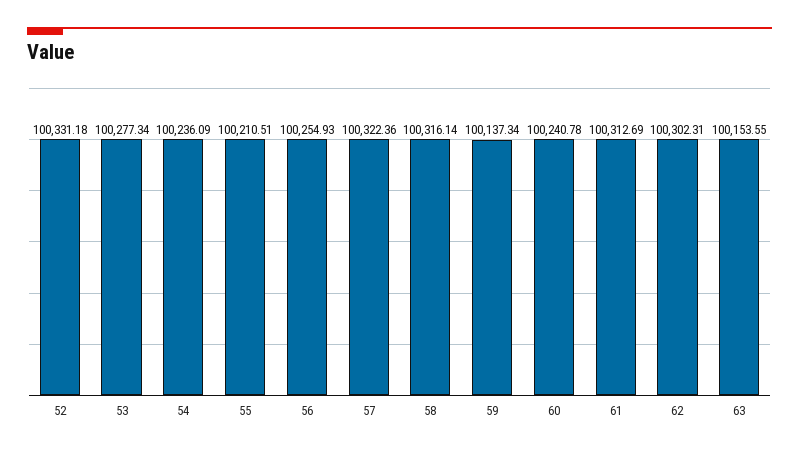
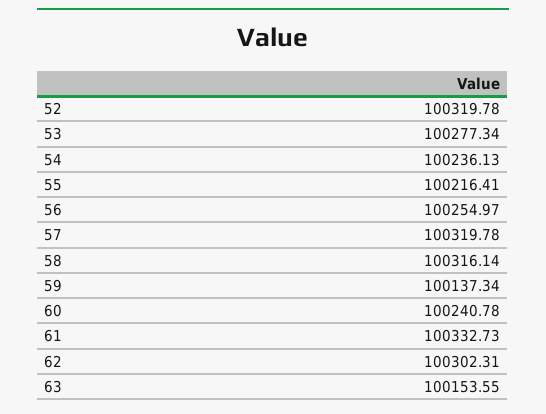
52: 100331.18 -> 100319.78
54: 100236.09 -> 100236.13
55: 100210.51 -> 100216.41
56: 100254.93 -> 100254.97
57: 100322.36 -> 100319.78
61: 100312.69 -> 100332.73

